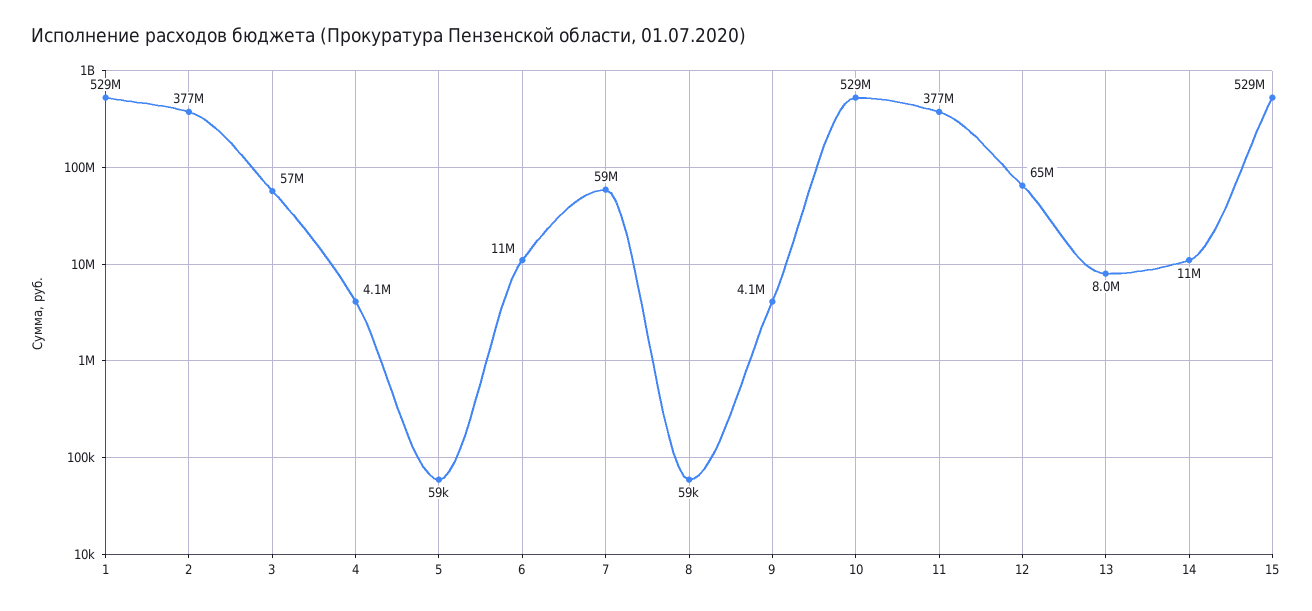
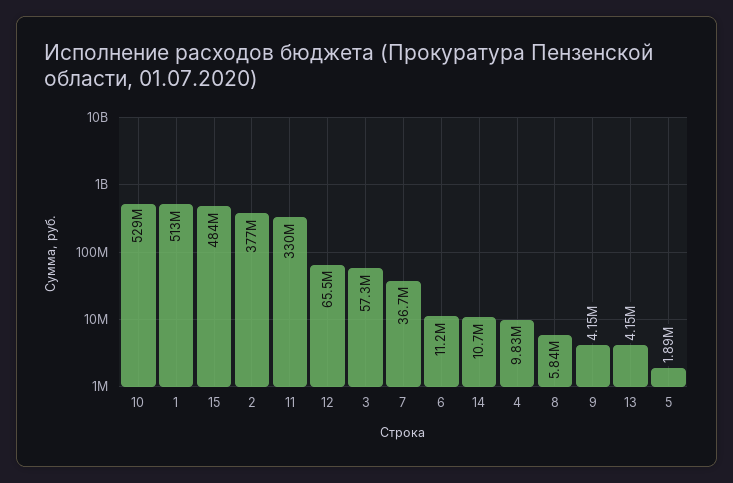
1: 529000000 -> 513000000
4: 4100000 -> 9830000
5: 59000 -> 1890000
7: 59000000 -> 36700000
8: 59000 -> 5840000
11: 377000000 -> 330000000
13: 8000000 -> 4150000
15: 529000000 -> 484000000

